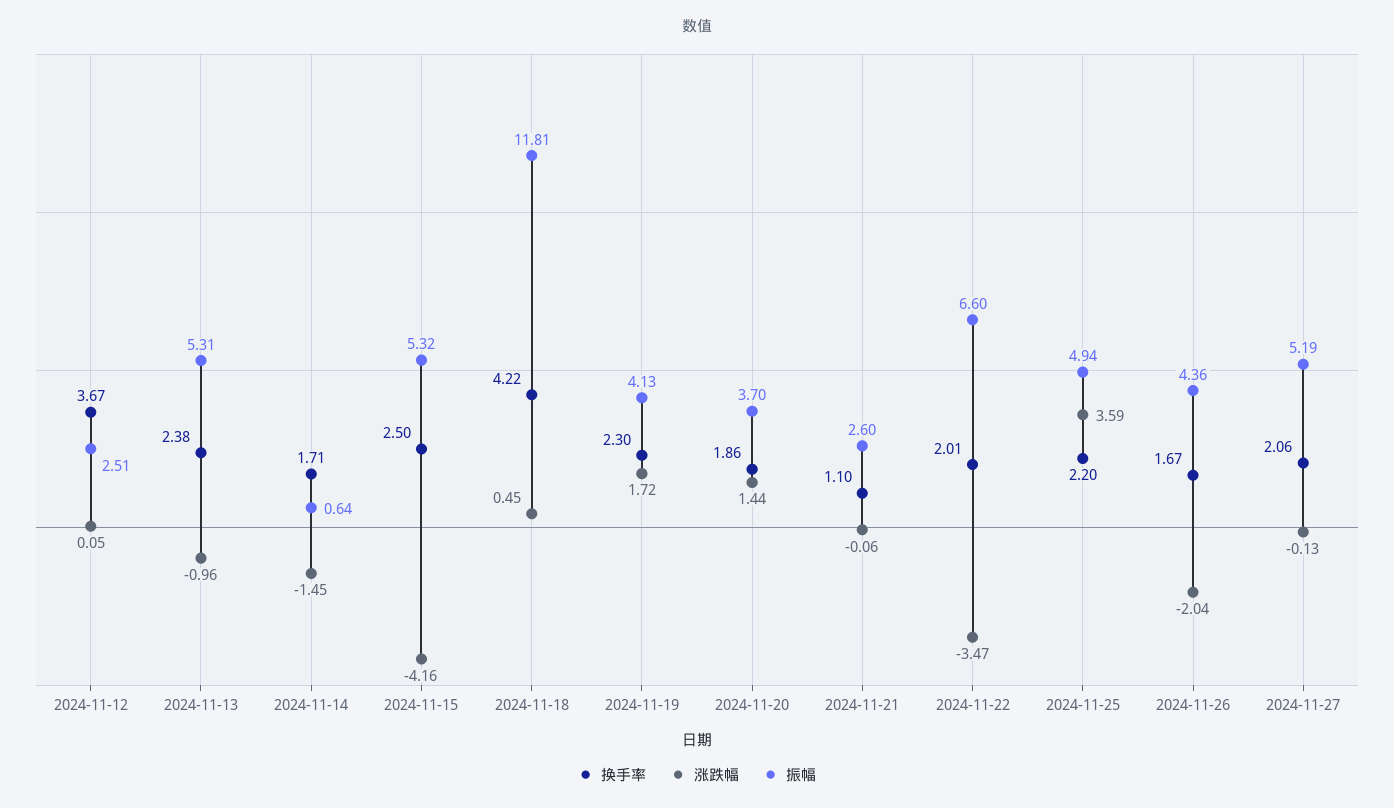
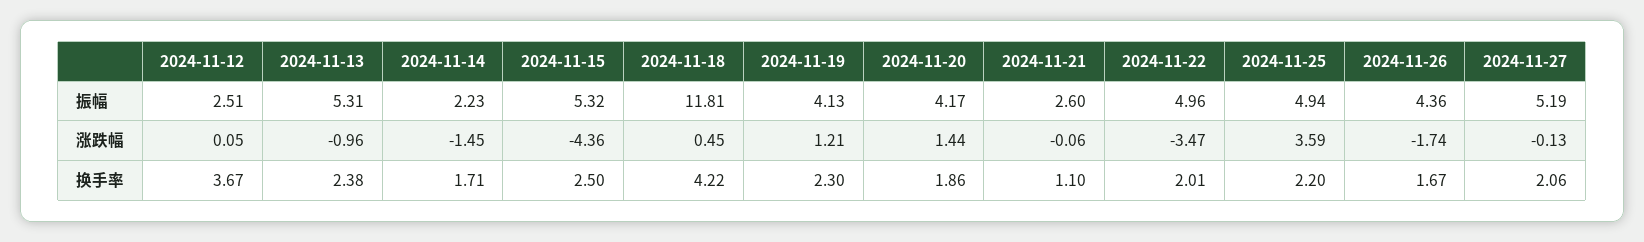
振幅, 2024-11-14: 0.64 -> 2.23
涨跌幅, 2024-11-15: -4.16 -> -4.36
涨跌幅, 2024-11-19: 1.72 -> 1.21
振幅, 2024-11-20: 3.7 -> 4.17
振幅, 2024-11-22: 6.6 -> 4.96
涨跌幅, 2024-11-26: -2.04 -> -1.74

